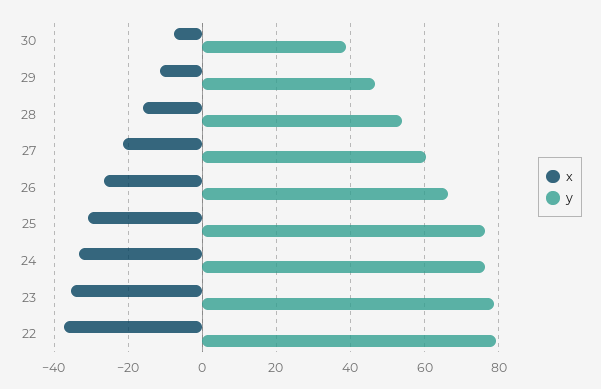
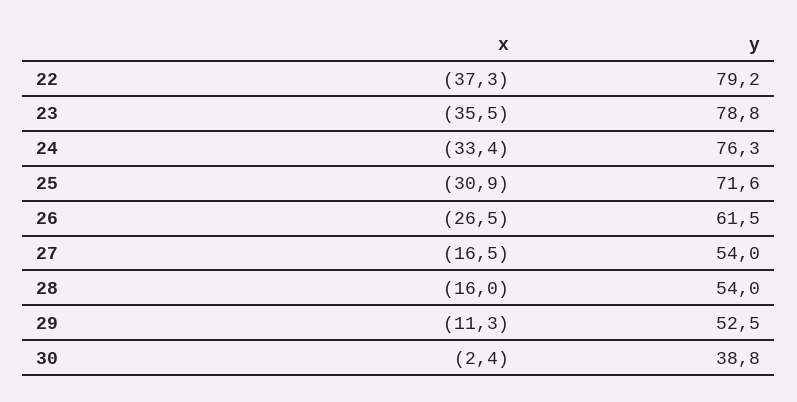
x, 30: -8 -> -2.4
y, 29: 46 -> 52.5
x, 27: -22 -> -16.5
y, 27: 60 -> 54
y, 26: 66 -> 61.5
y, 25: 76 -> 71.6

